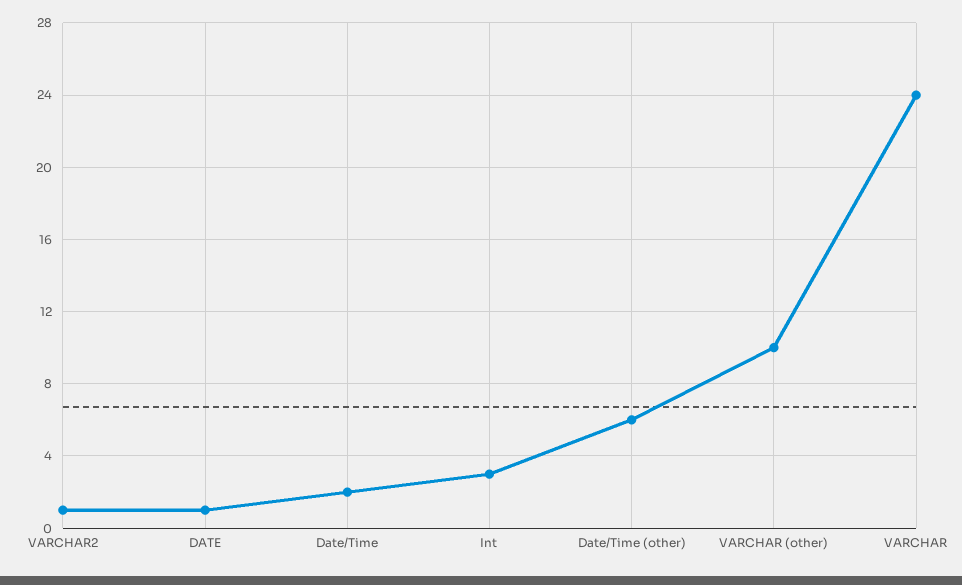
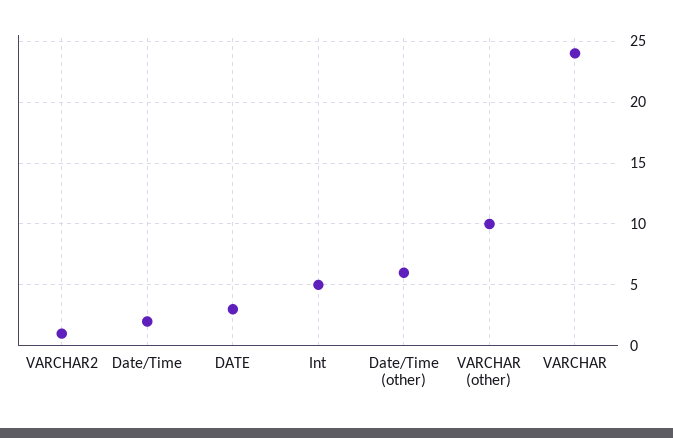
DATE: 1 -> 3
Int: 3 -> 5

